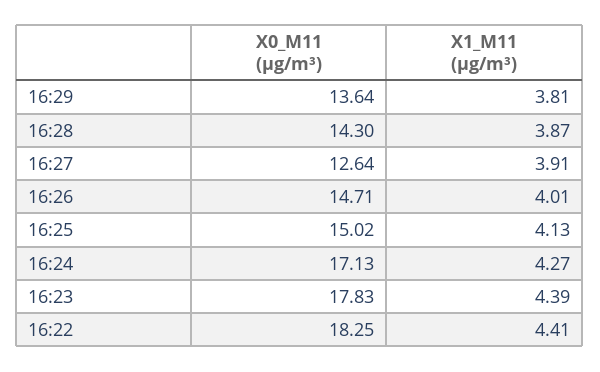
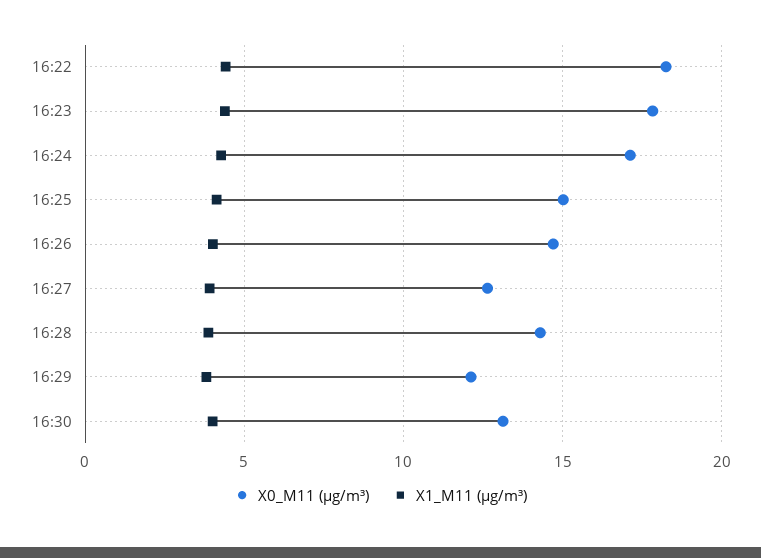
X0_M11 (μg/m³), 16:29: 13.64 -> 12
X0_M11 (μg/m³), 16:30: none -> 13
X1_M11 (μg/m³), 16:30: none -> 4

